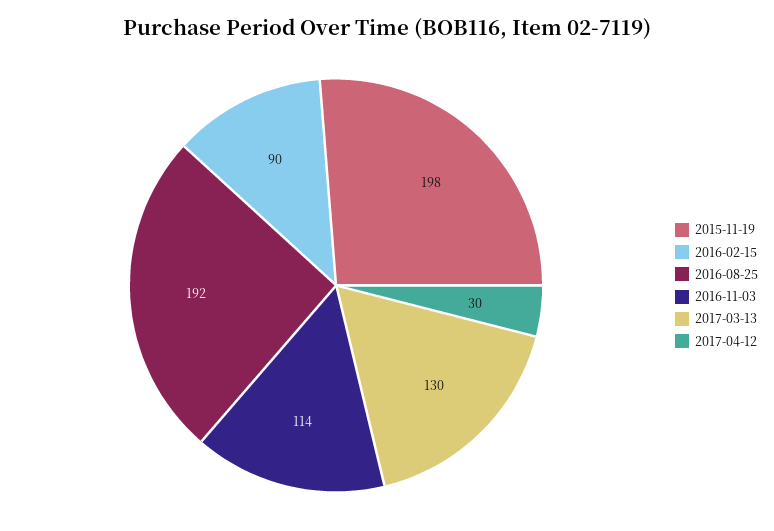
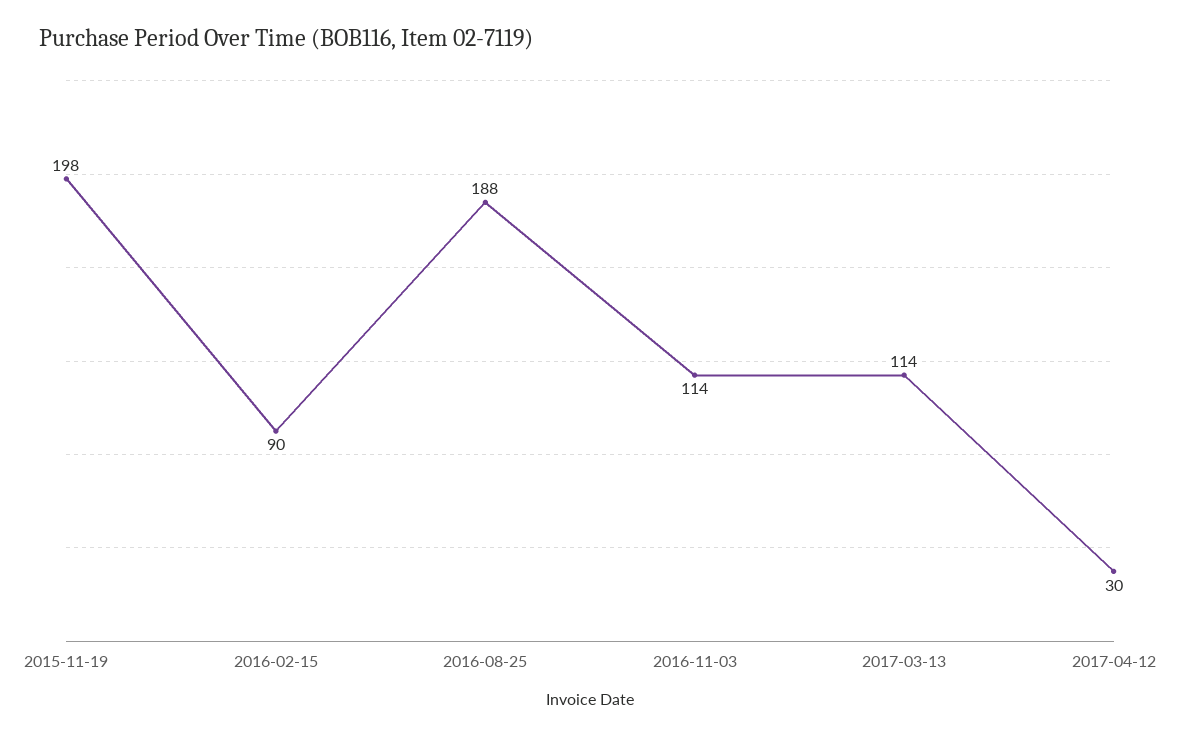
2016-08-25: 192 -> 188
2017-03-13: 130 -> 114

